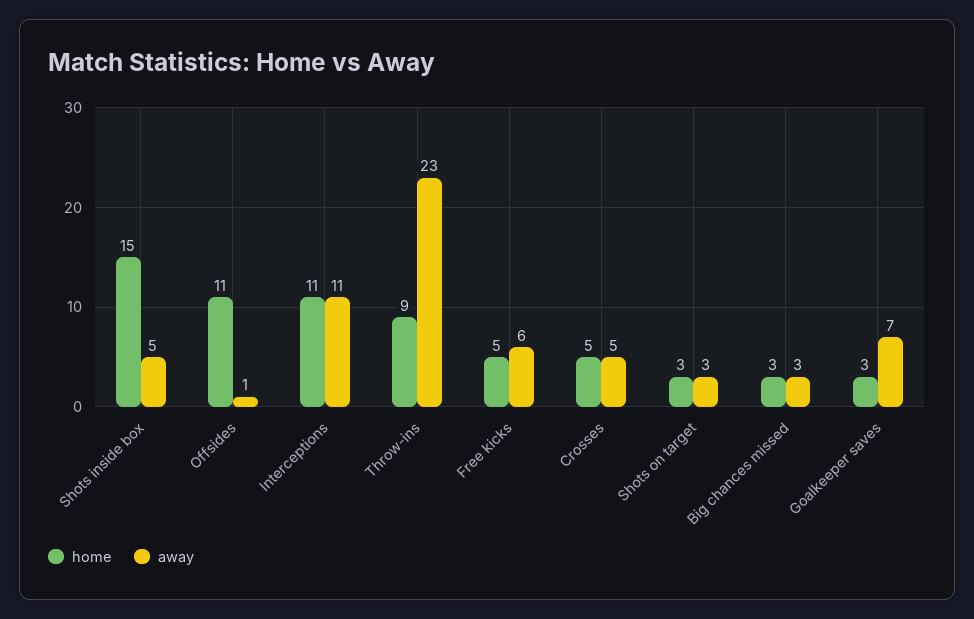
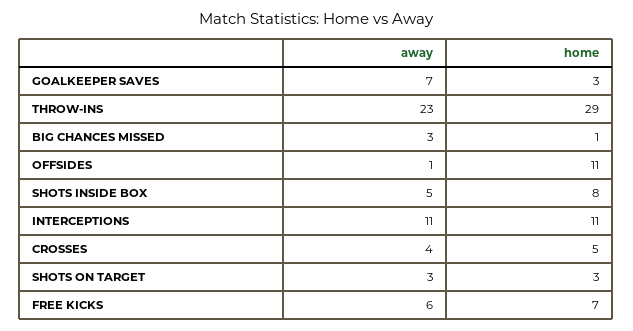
home, Shots inside box: 15 -> 8
home, Throw-ins: 9 -> 29
home, Free kicks: 5 -> 7
away, Crosses: 5 -> 4
home, Big chances missed: 3 -> 1

